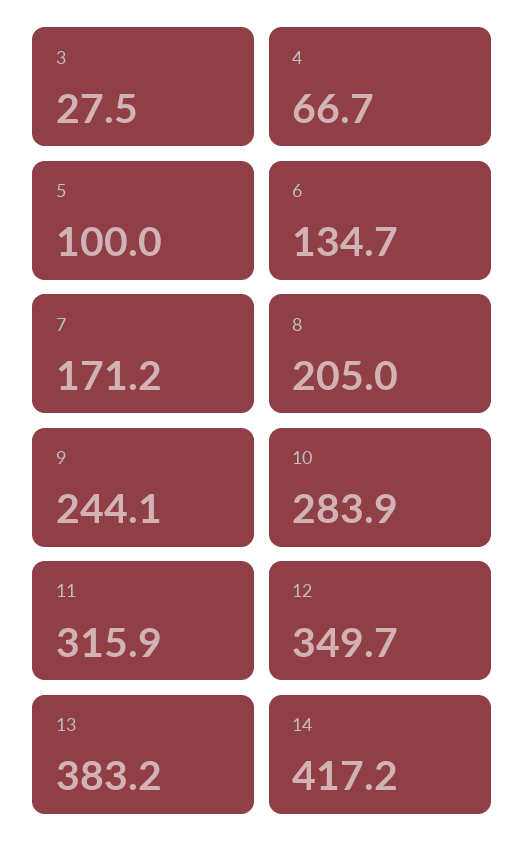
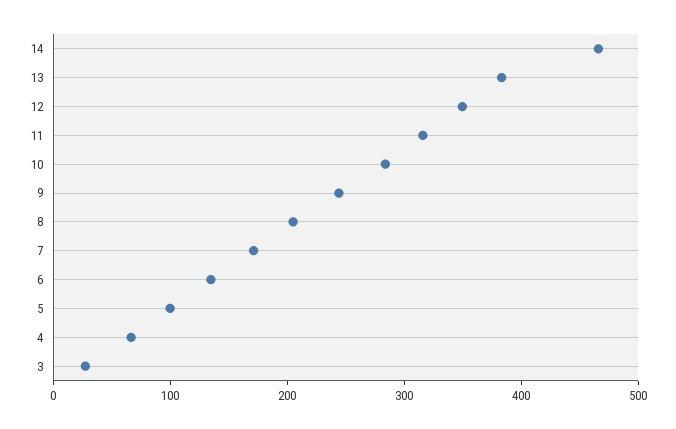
14: 417.2 -> 460

